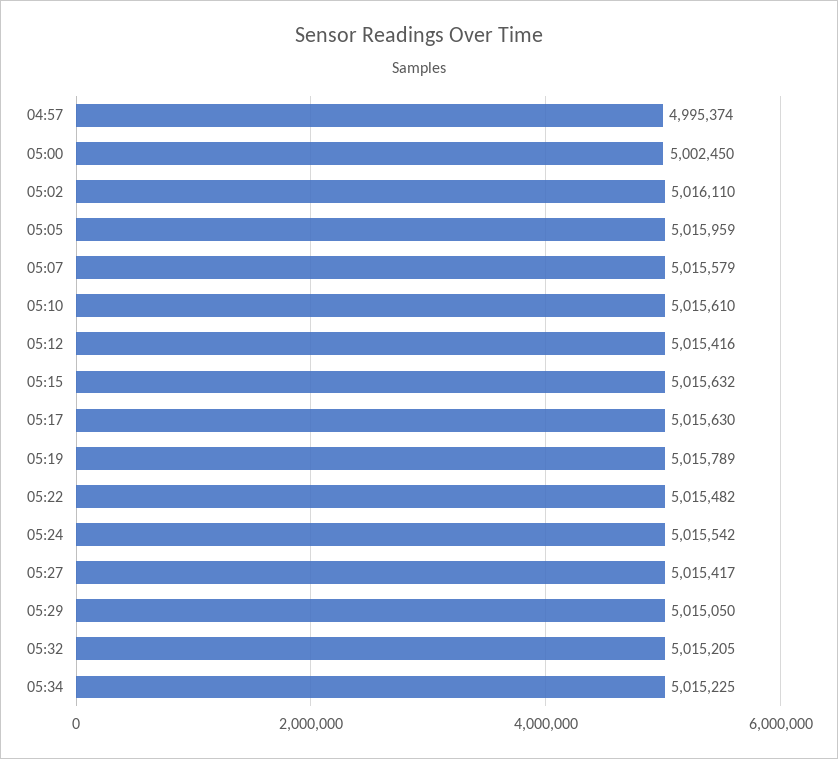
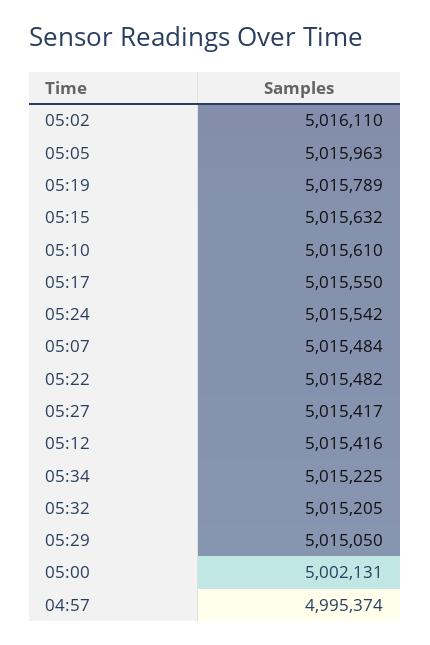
05:00: 5002450 -> 5002131
05:05: 5015959 -> 5015963
05:07: 5015579 -> 5015484
05:17: 5015630 -> 5015550

